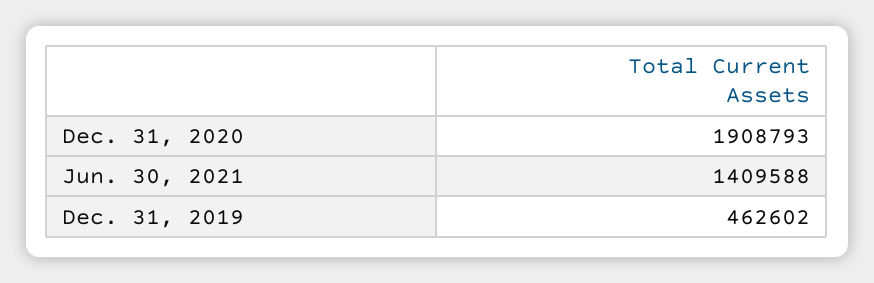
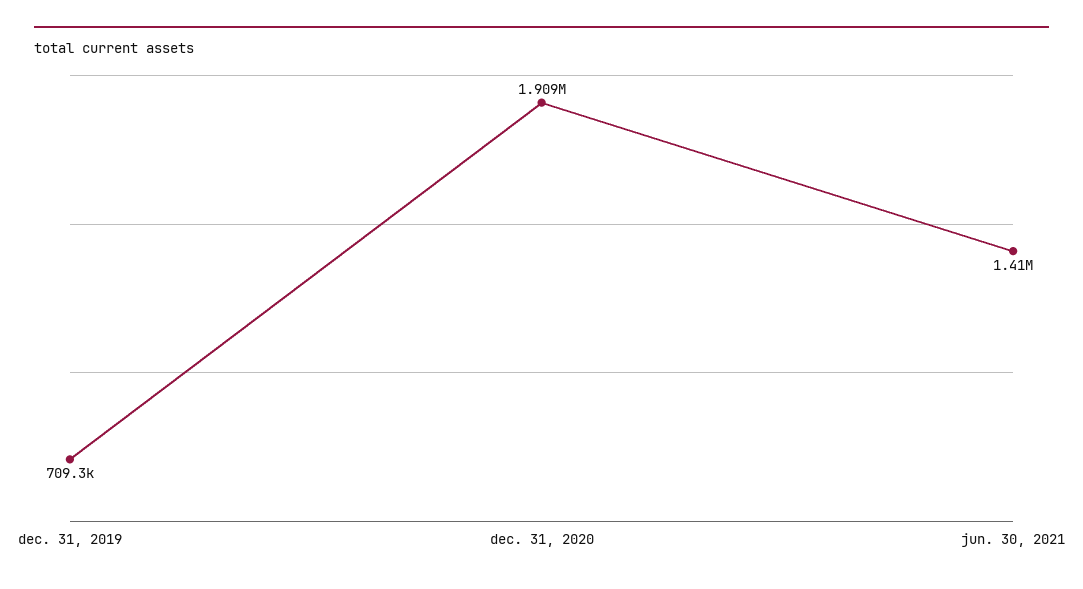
Dec. 31, 2019: 462602 -> 709300

